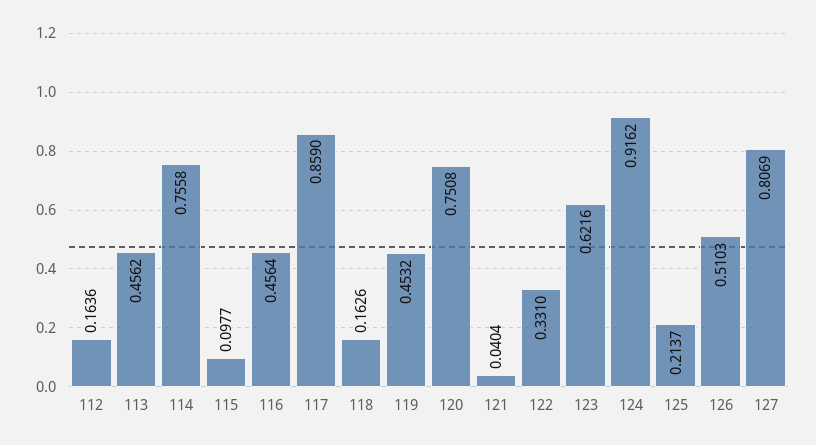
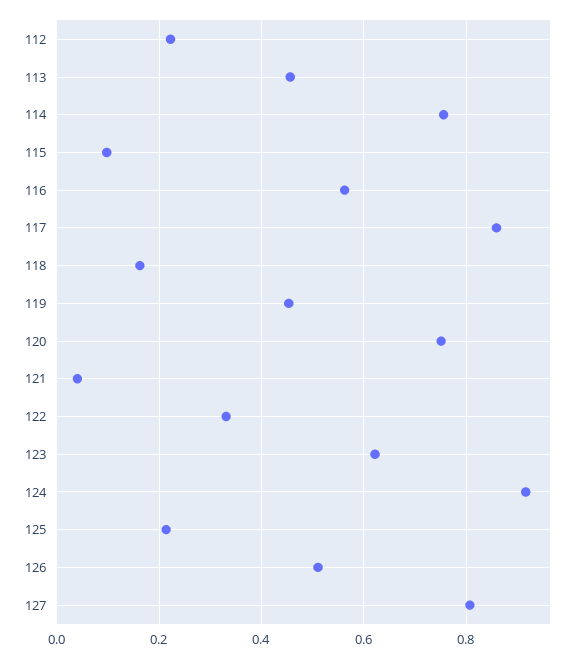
112: 0.1636 -> 0.22
116: 0.4564 -> 0.56

